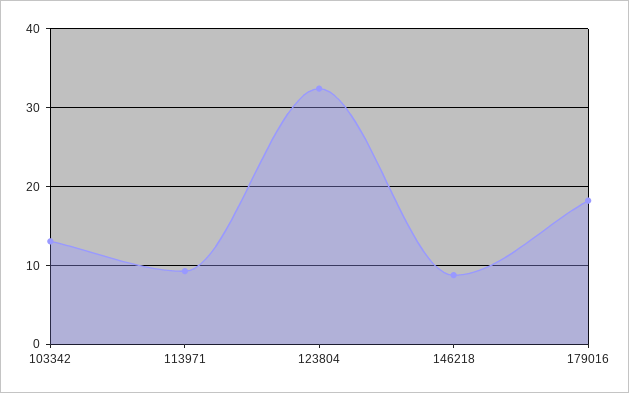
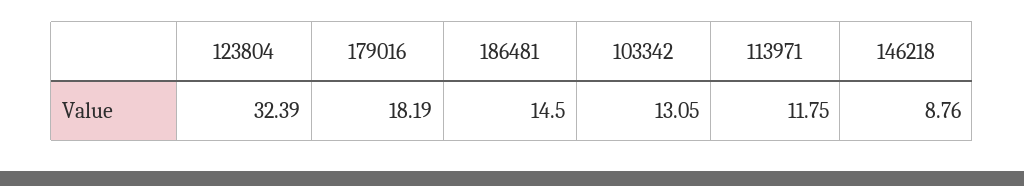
113971: 9 -> 11.75
186481: none -> 14.5

